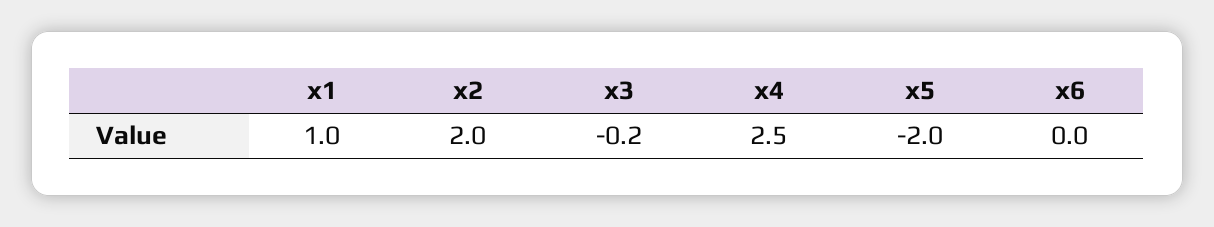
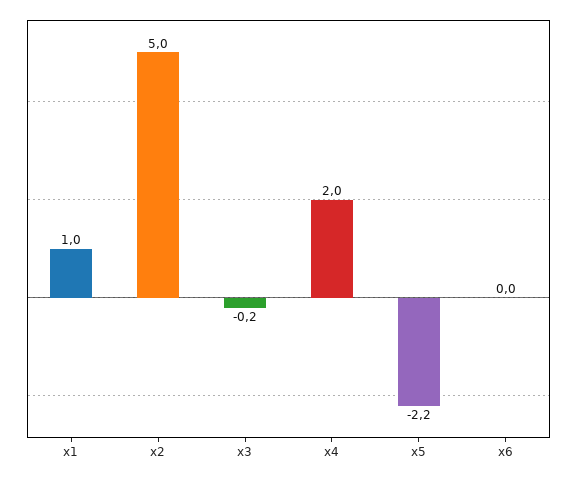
x2: 2 -> 5
x4: 2.5 -> 2
x5: -2 -> -2.2

